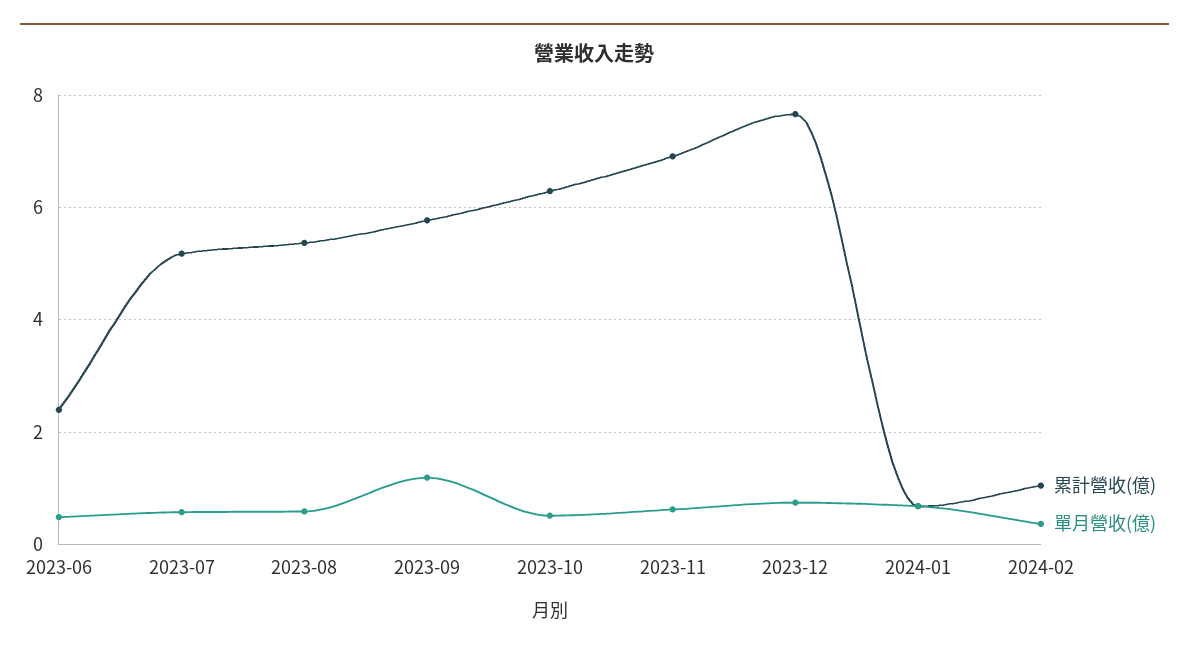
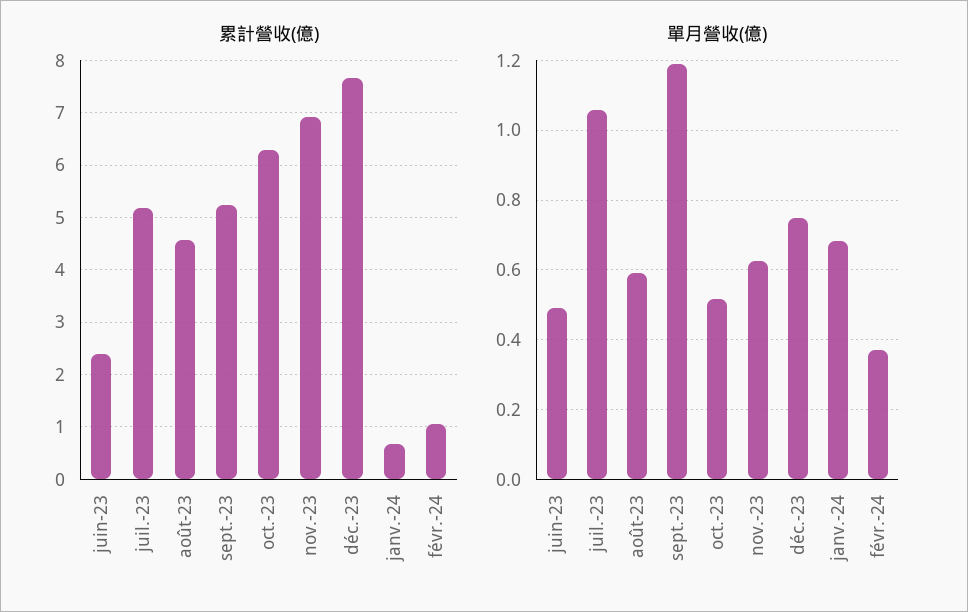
單月營收(億), 2023-07: 0.6 -> 1.06
累計營收(億), 2023-08: 5.4 -> 4.6
累計營收(億), 2023-09: 5.8 -> 5.2

